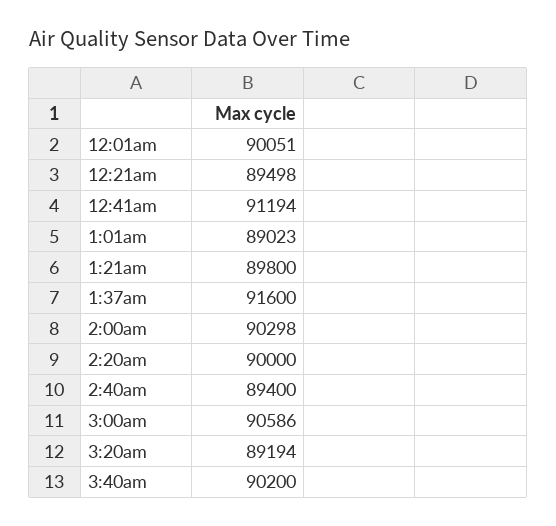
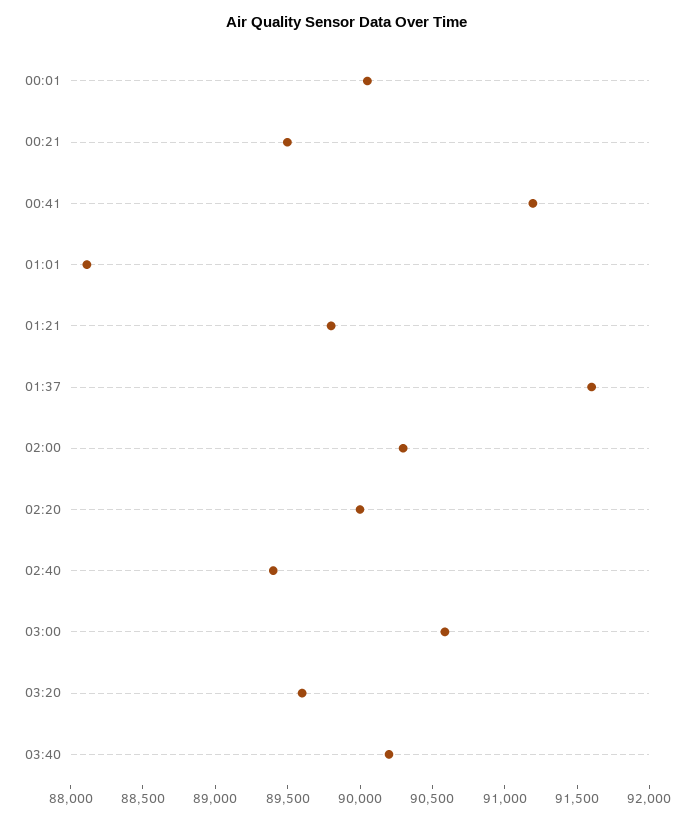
1:01am: 89023 -> 88100
3:20am: 89194 -> 89600

